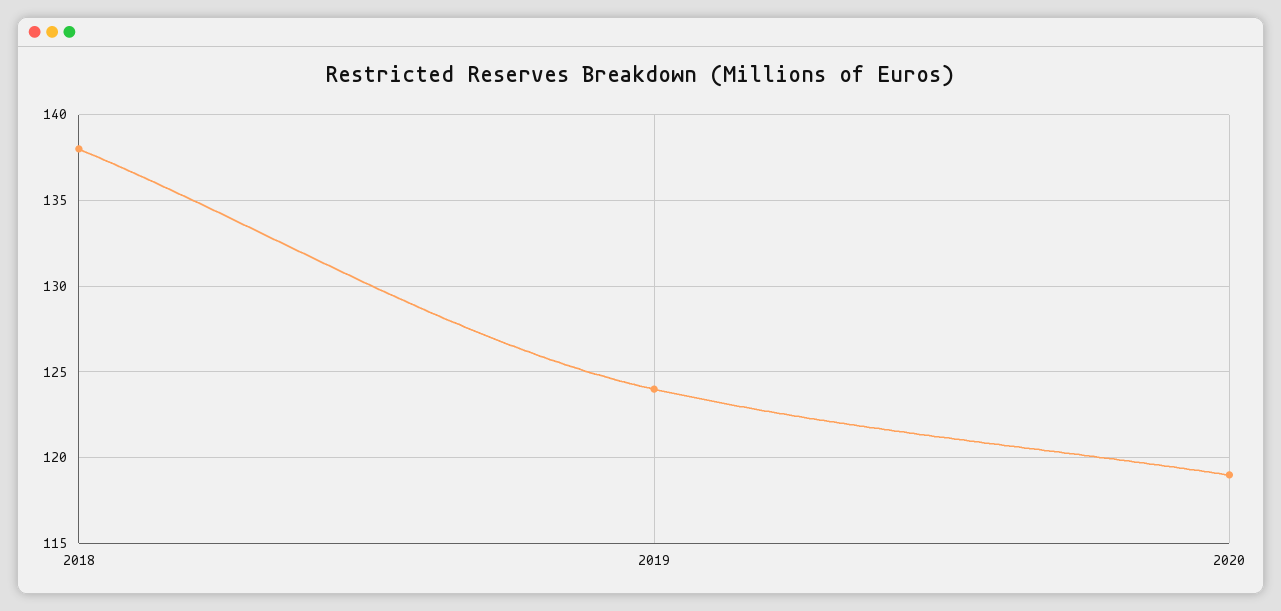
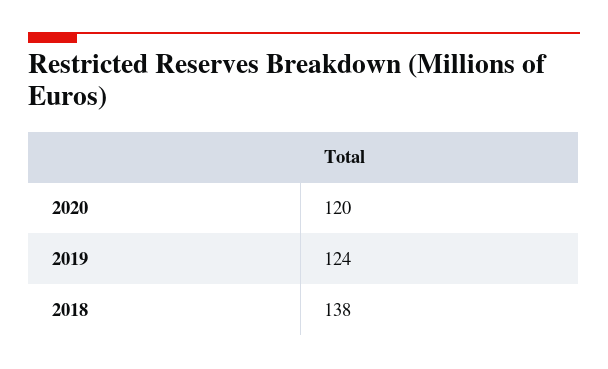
2020: 119 -> 120

